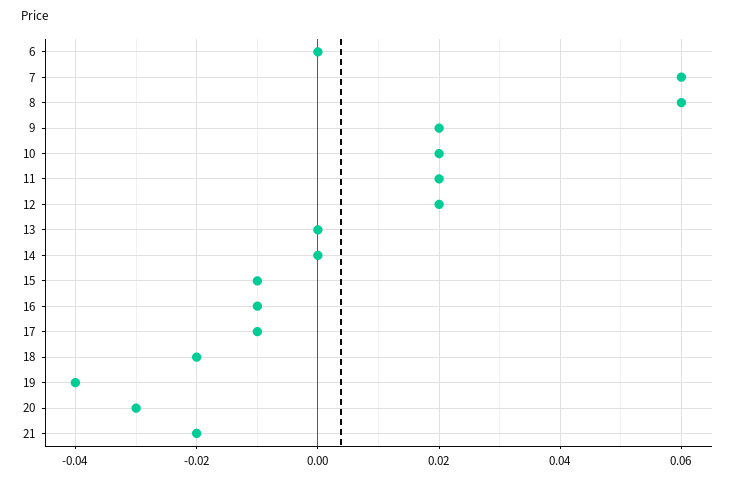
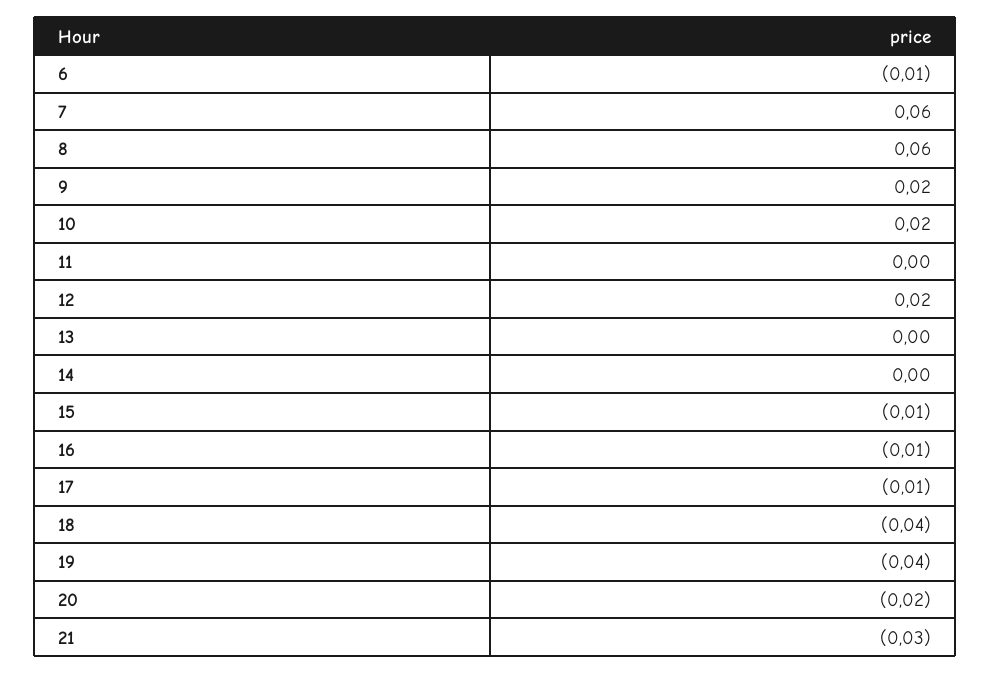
6: 0 -> -0.01
11: 0.02 -> 0
18: -0.02 -> -0.04
20: -0.03 -> -0.02
21: -0.02 -> -0.03

